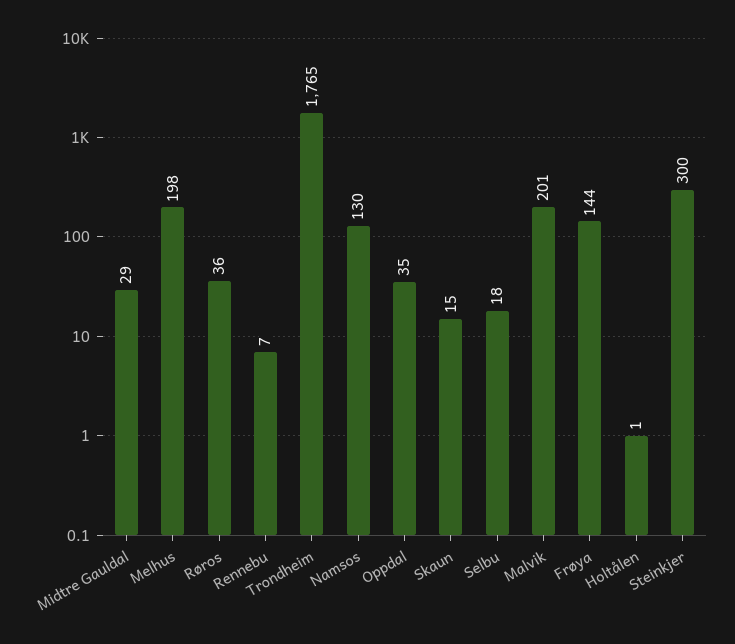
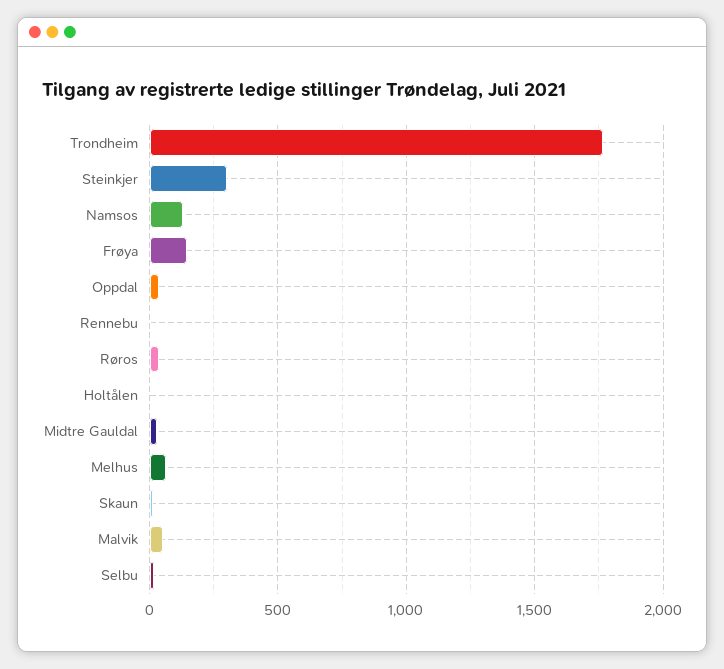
Melhus: 198 -> 50
Malvik: 201 -> 50

